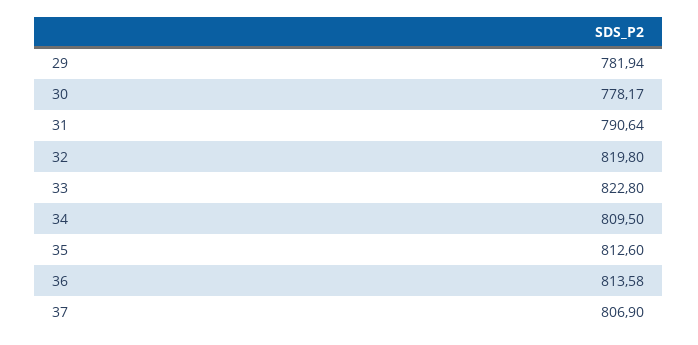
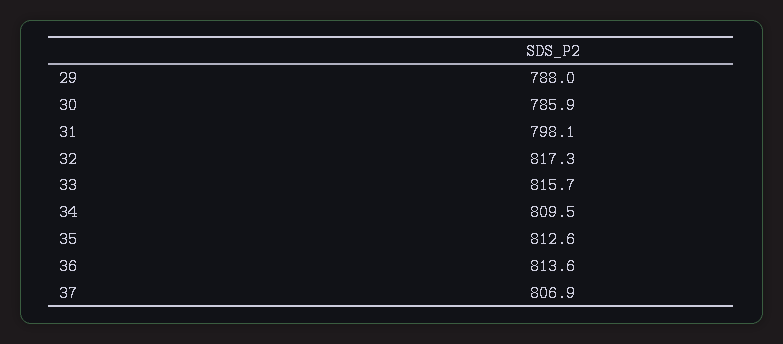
29: 781.94 -> 788
30: 778.17 -> 785.9
31: 790.64 -> 798.1
32: 819.8 -> 817.3
33: 822.8 -> 815.7

